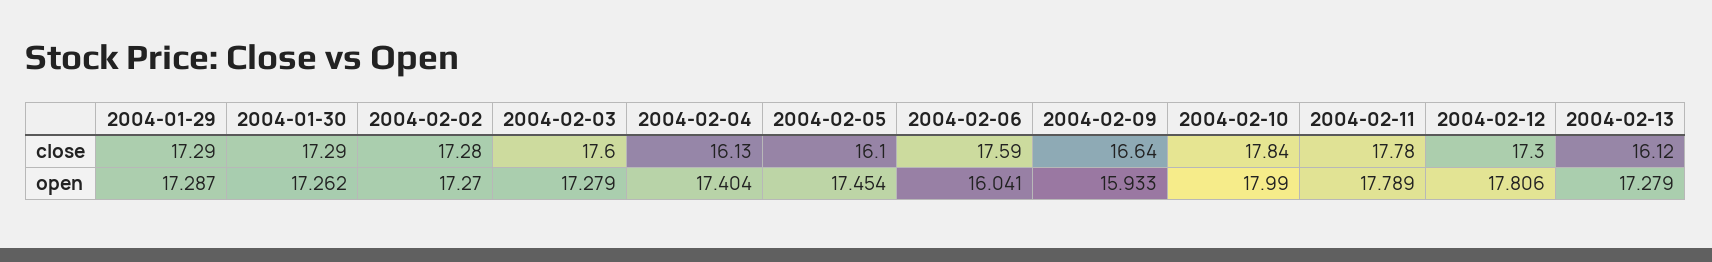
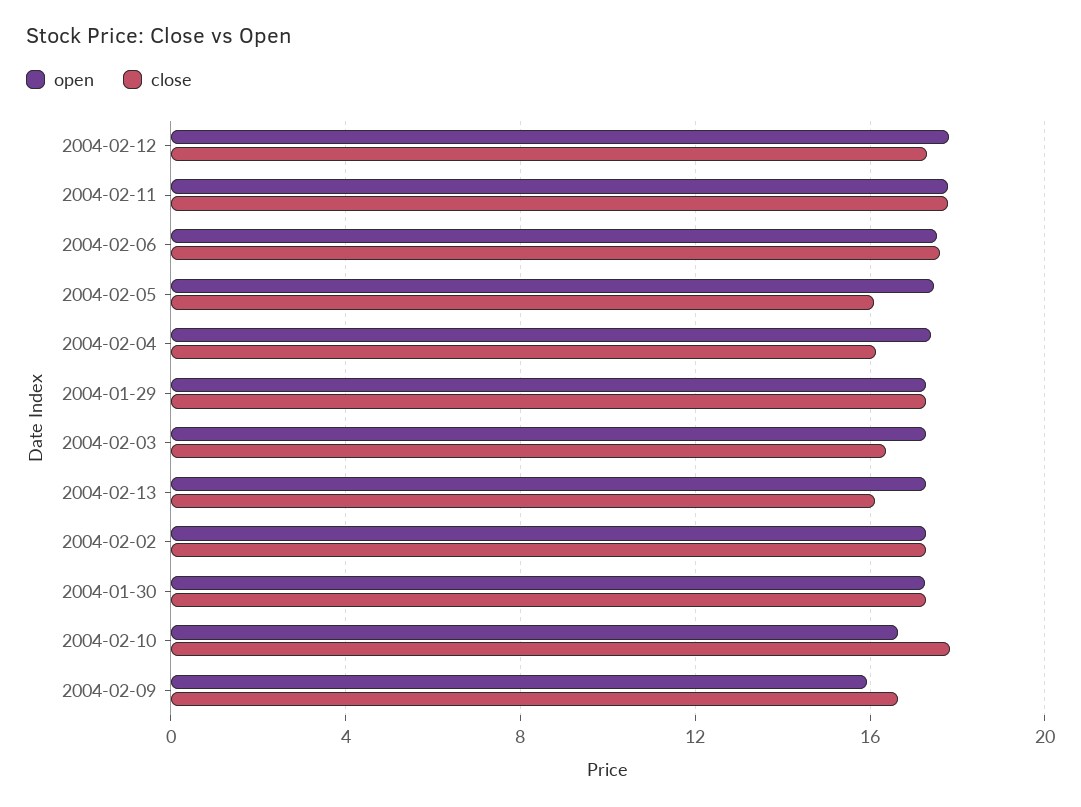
close, 2004-02-03: 17.6 -> 16.5
open, 2004-02-06: 16.041 -> 17.5
open, 2004-02-10: 17.99 -> 16.5

